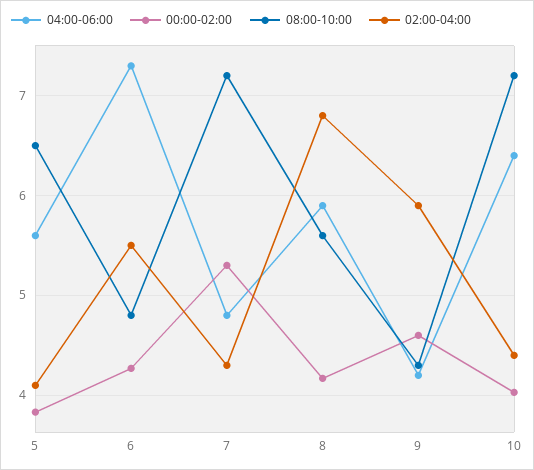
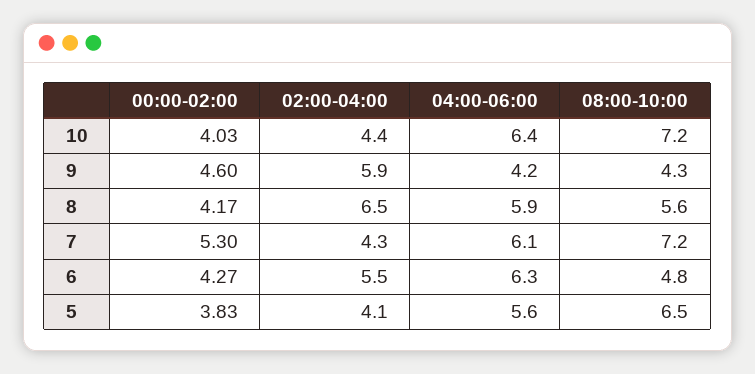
04:00-06:00, 6: 7.3 -> 6.3
04:00-06:00, 7: 4.8 -> 6.1
02:00-04:00, 8: 6.8 -> 6.5

